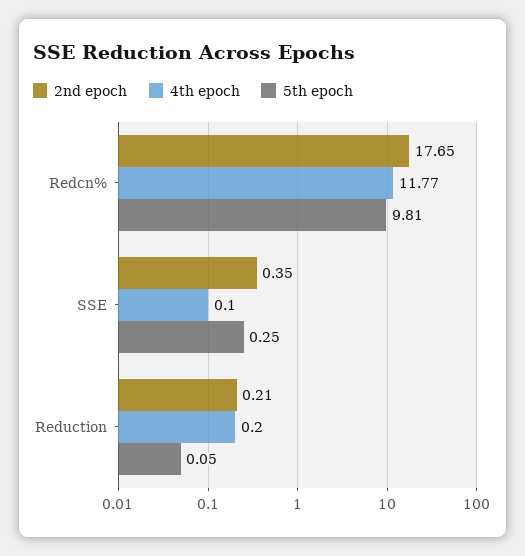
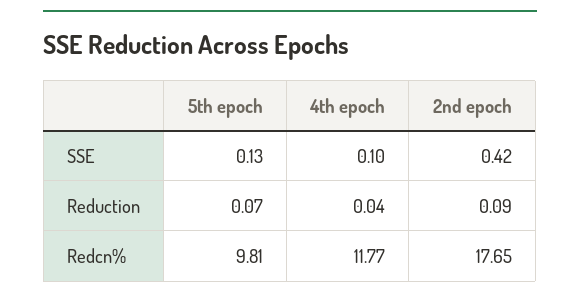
2nd epoch, SSE: 0.35 -> 0.42
5th epoch, SSE: 0.25 -> 0.13
2nd epoch, Reduction: 0.21 -> 0.09
4th epoch, Reduction: 0.2 -> 0.04
5th epoch, Reduction: 0.05 -> 0.07

